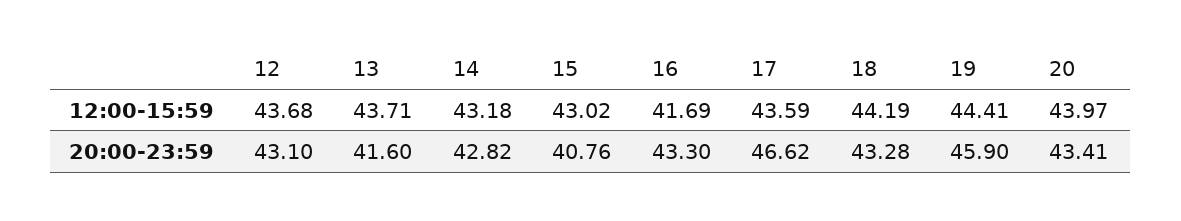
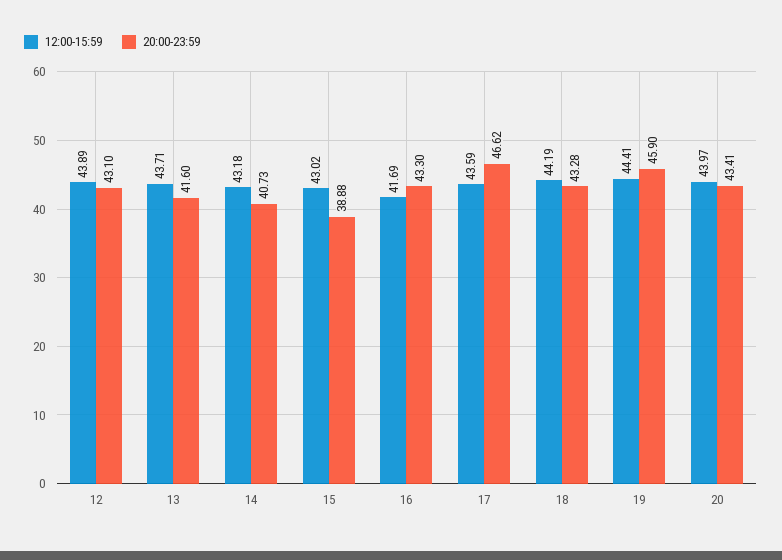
12:00-15:59, 12: 43.68 -> 43.89
20:00-23:59, 14: 42.82 -> 40.73
20:00-23:59, 15: 40.76 -> 38.88

